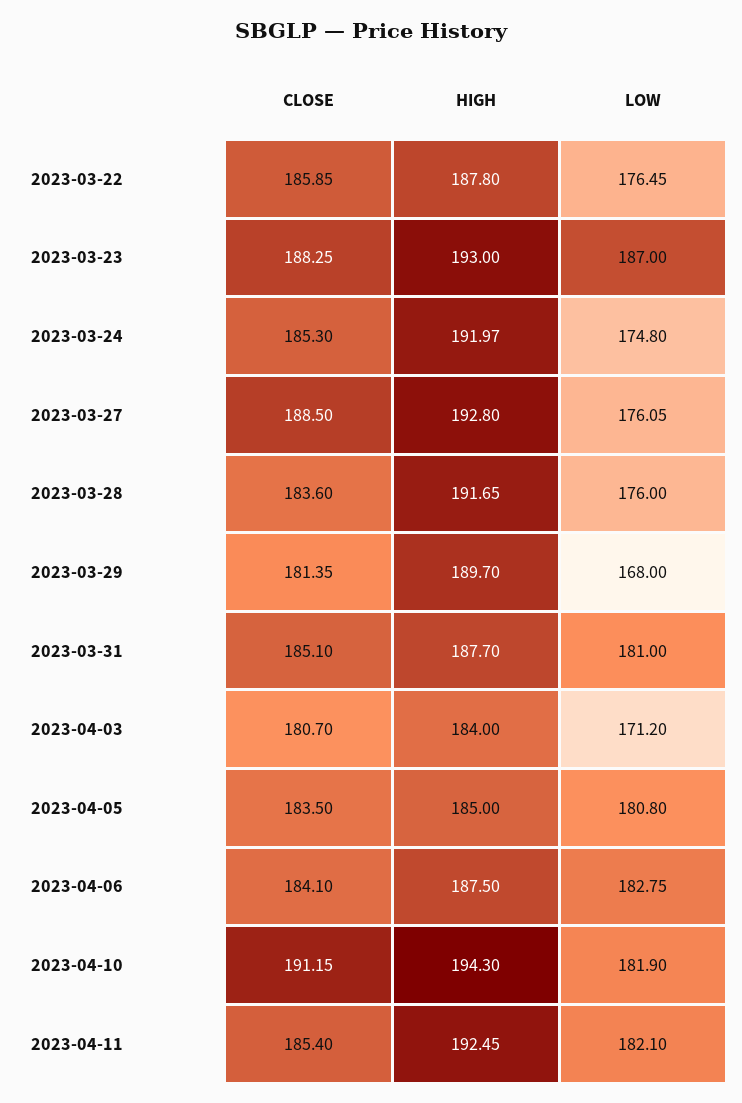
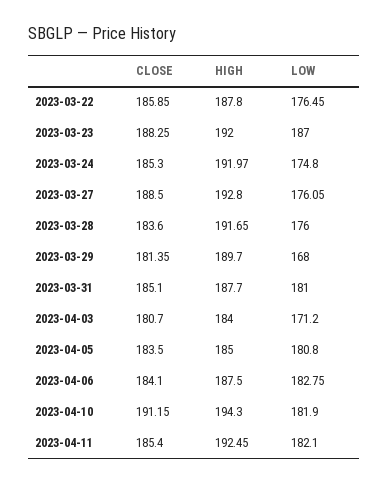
HIGH, 2023-03-23: 193 -> 192

